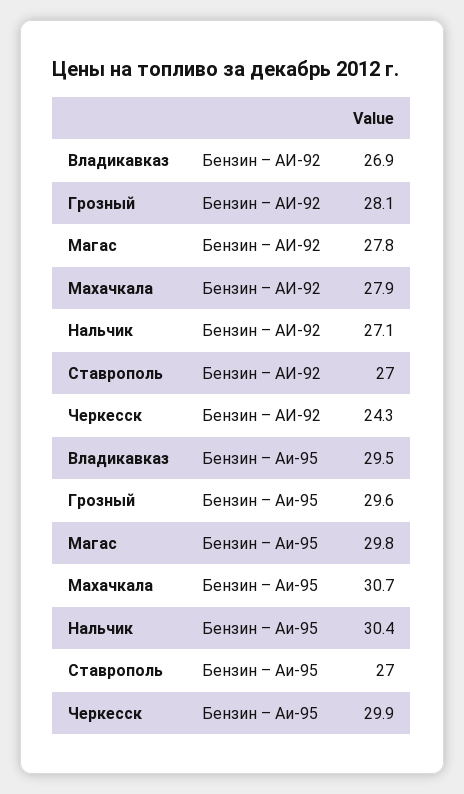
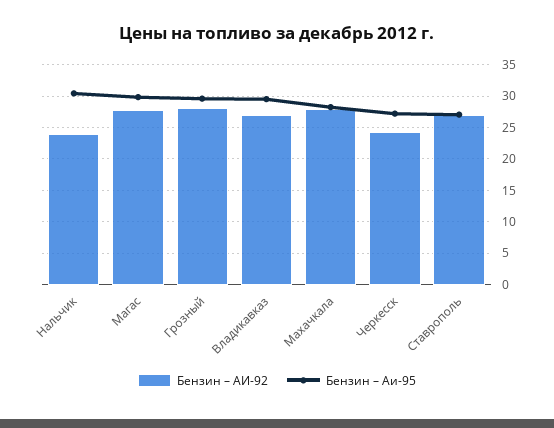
Бензин – АИ-92, Нальчик: 27.1 -> 24
Бензин – Аи-95, Махачкала: 30.7 -> 28
Бензин – Аи-95, Черкесск: 29.9 -> 27

